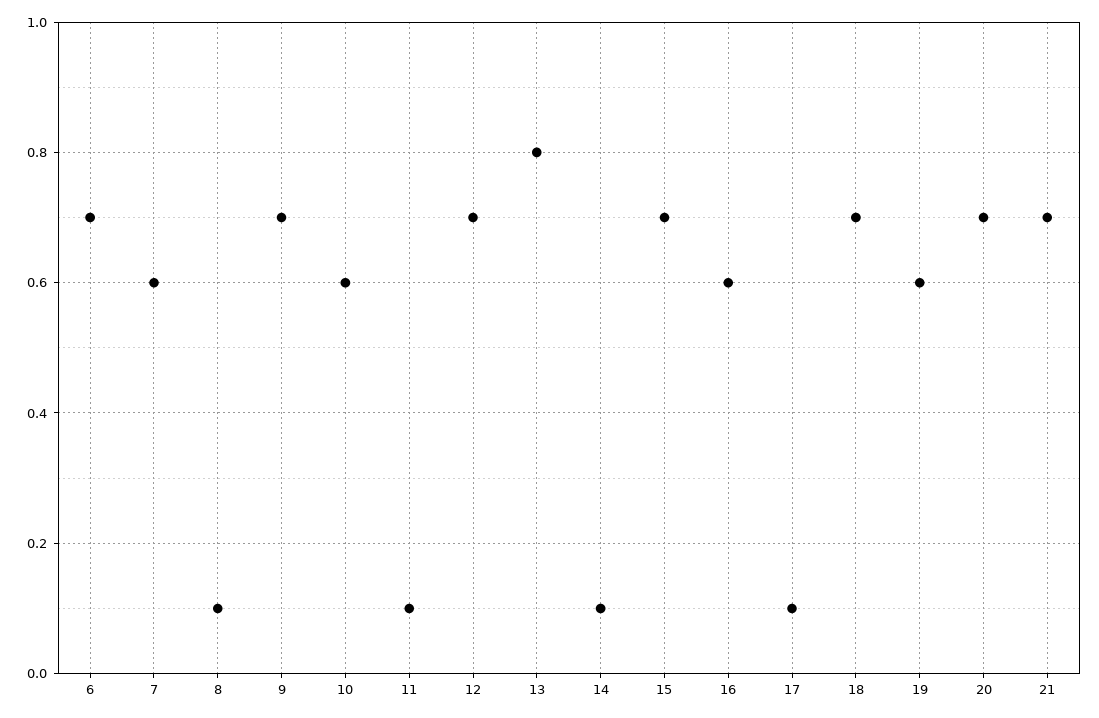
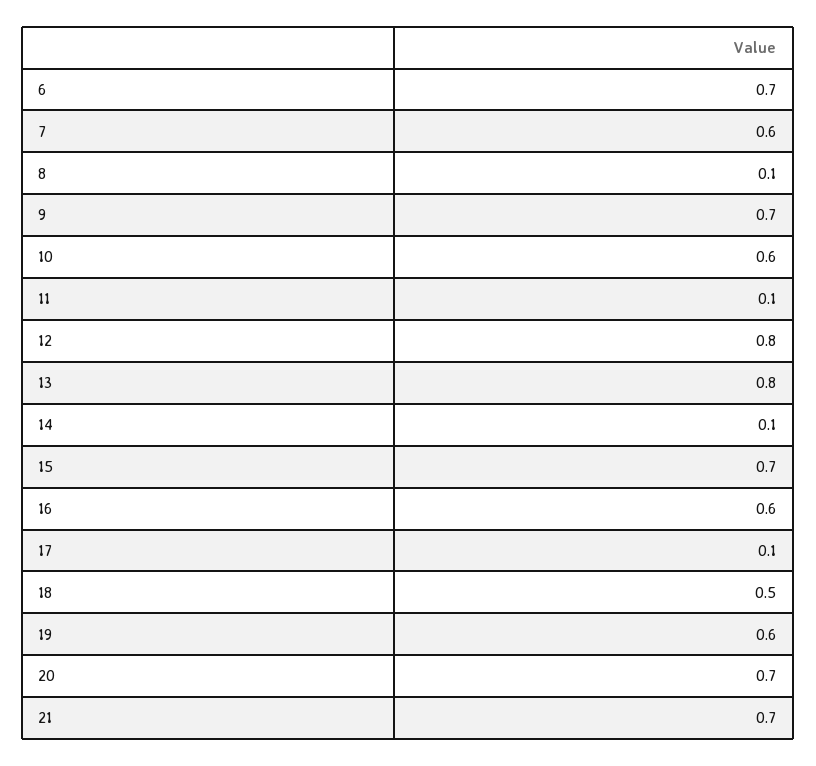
12: 0.7 -> 0.8
18: 0.7 -> 0.5

